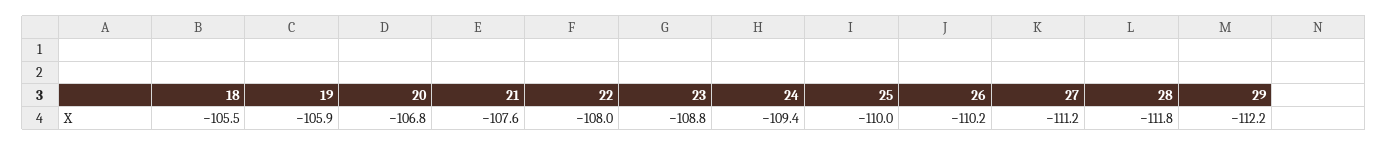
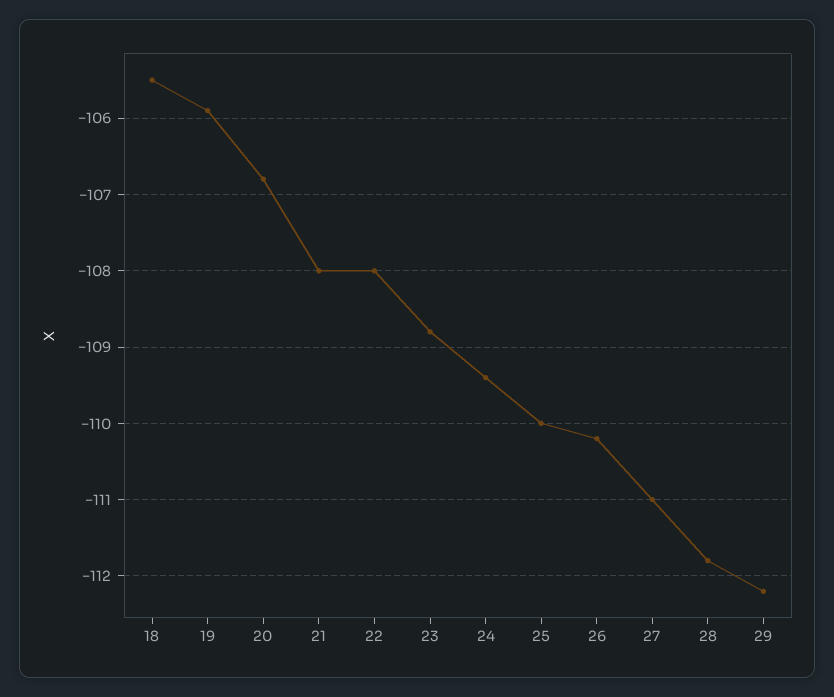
21: -107.6 -> -108
27: -111.2 -> -111

